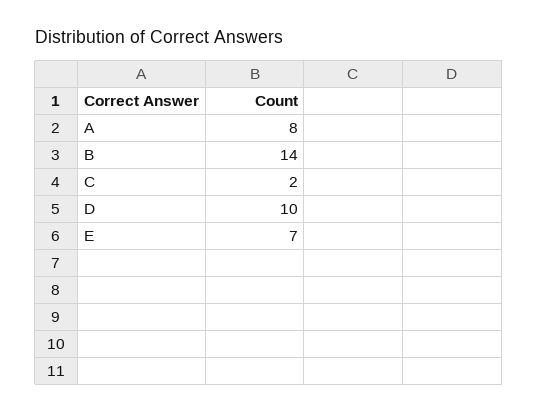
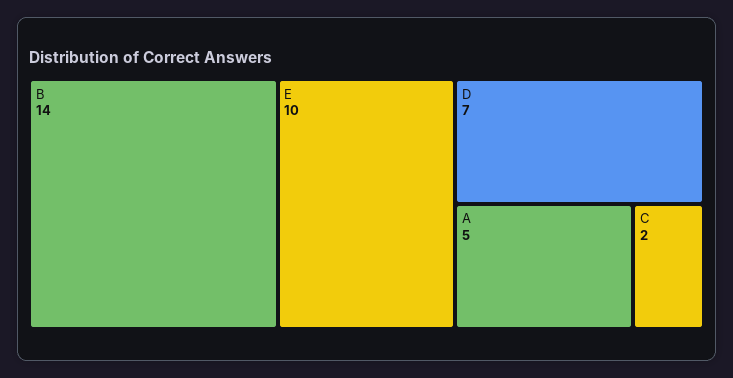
A: 8 -> 5
D: 10 -> 7
E: 7 -> 10

